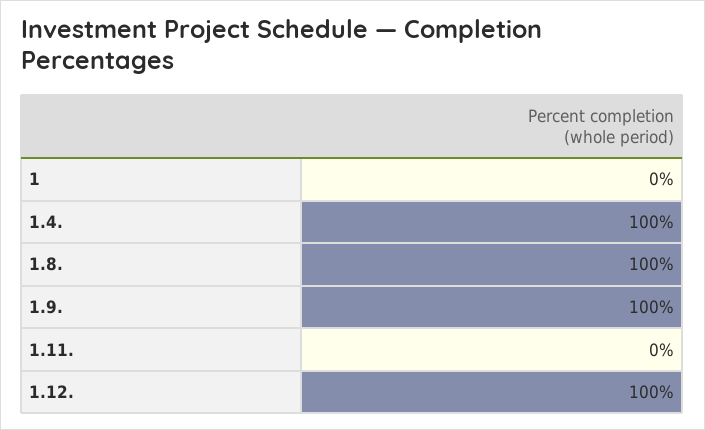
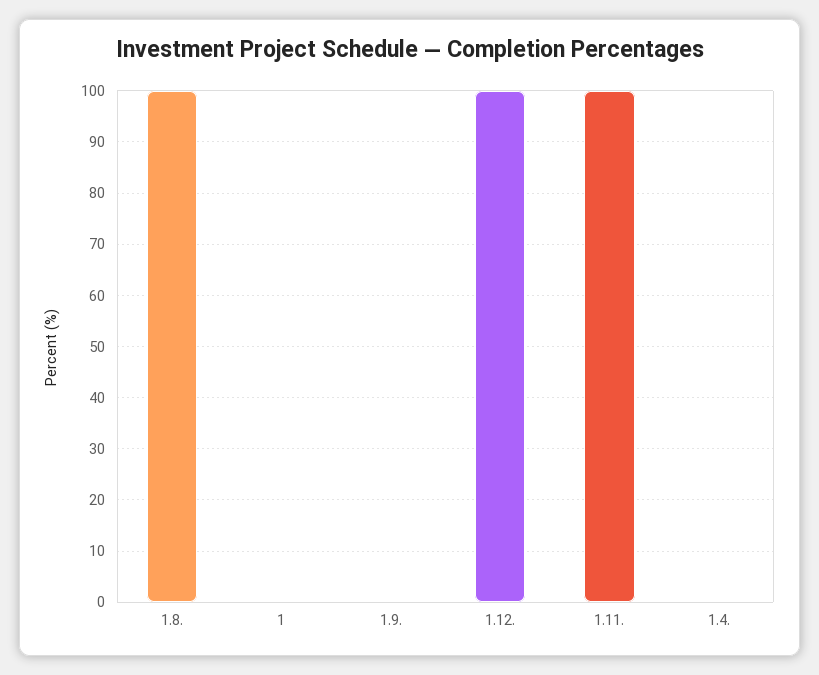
1.4.: 100 -> 0
1.9.: 100 -> 0
1.11.: 0 -> 100

